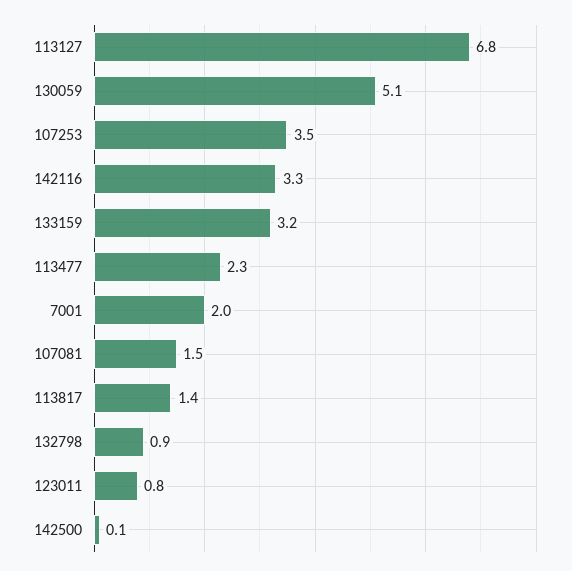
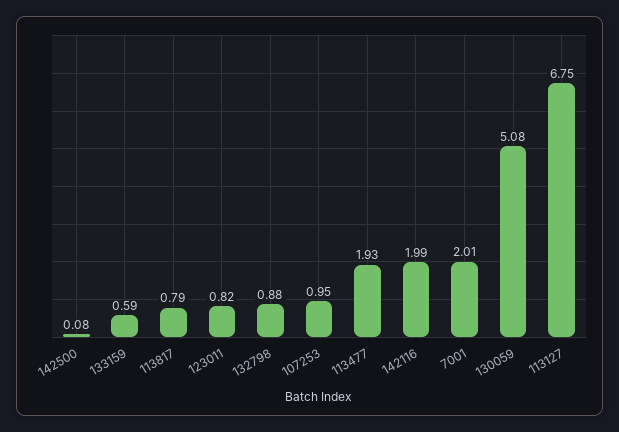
107253: 3.5 -> 0.95
142116: 3.3 -> 1.99
133159: 3.2 -> 0.59
113477: 2.3 -> 1.93
107081: 1.5 -> none
113817: 1.4 -> 0.79

